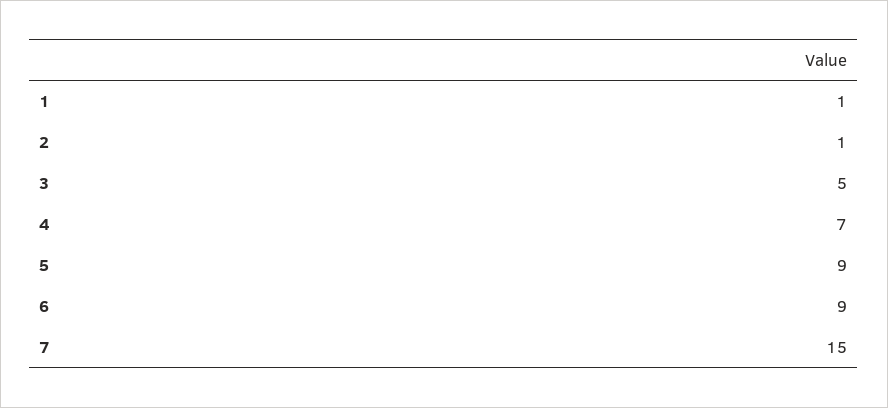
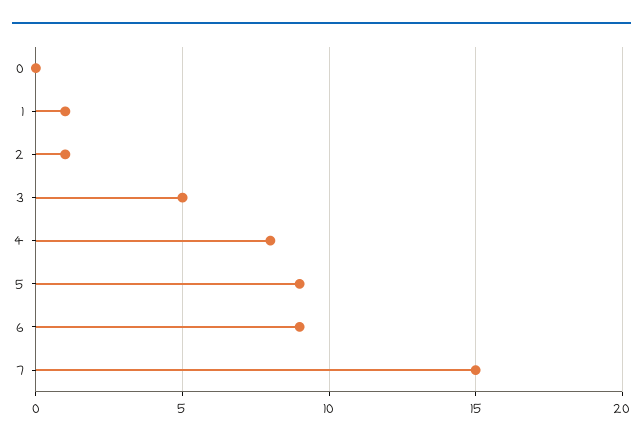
4: 7 -> 8
0: none -> 0

